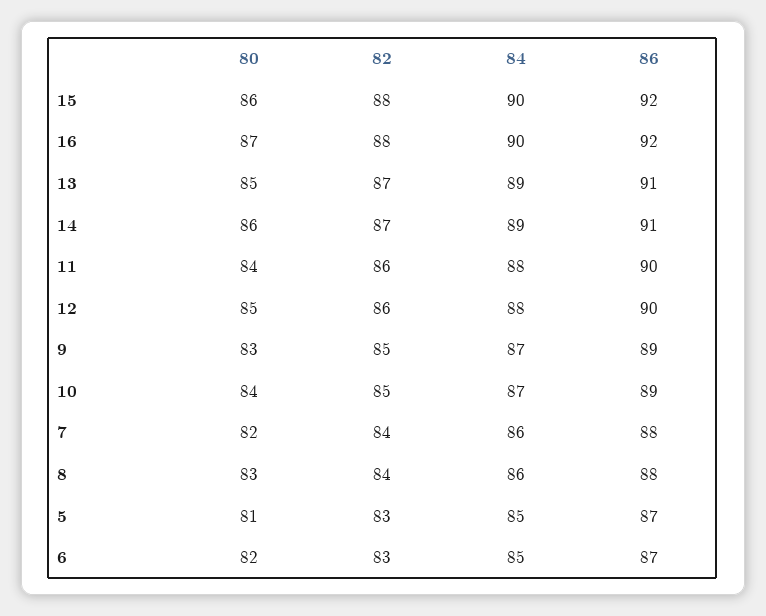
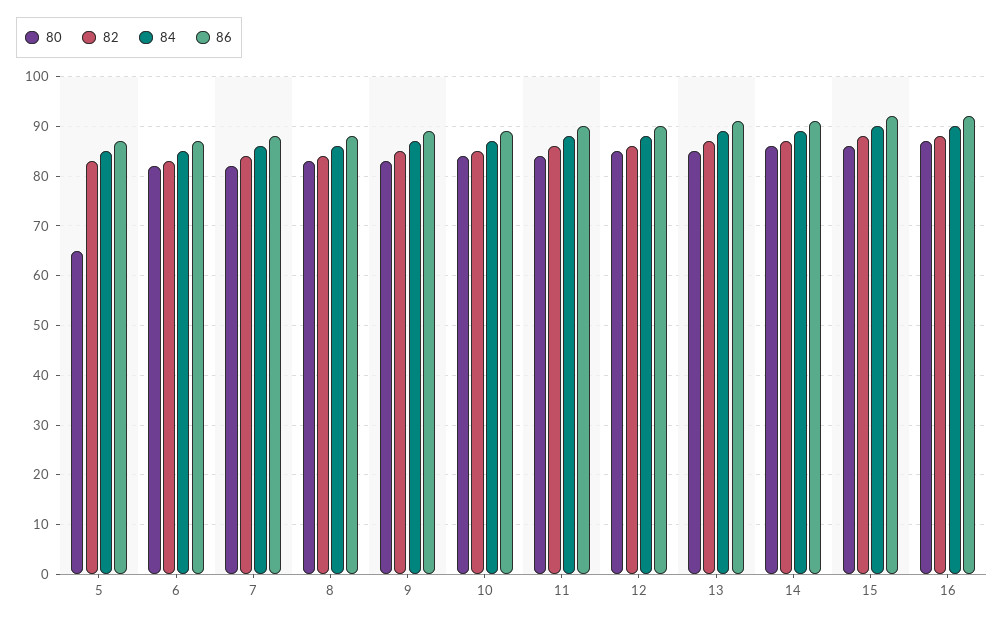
80, 5: 81 -> 65

